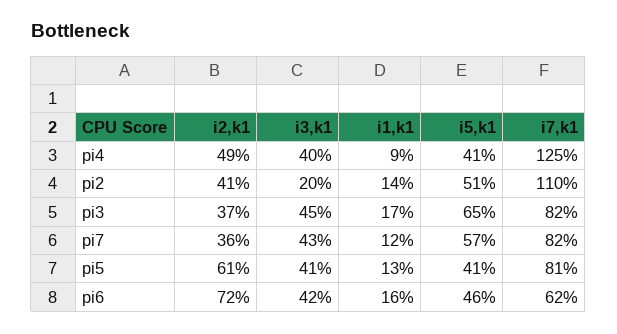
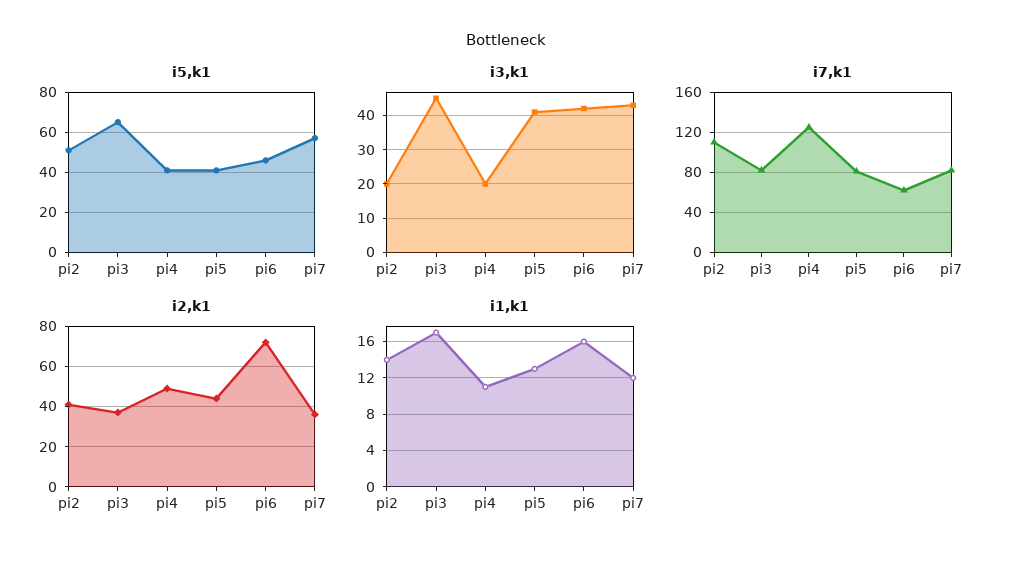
i3,k1, pi4: 40 -> 20
i1,k1, pi4: 9 -> 11
i2,k1, pi5: 61 -> 45

